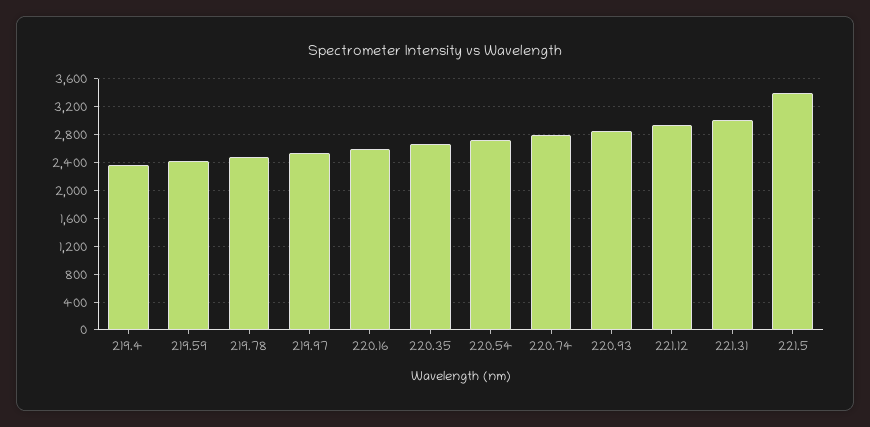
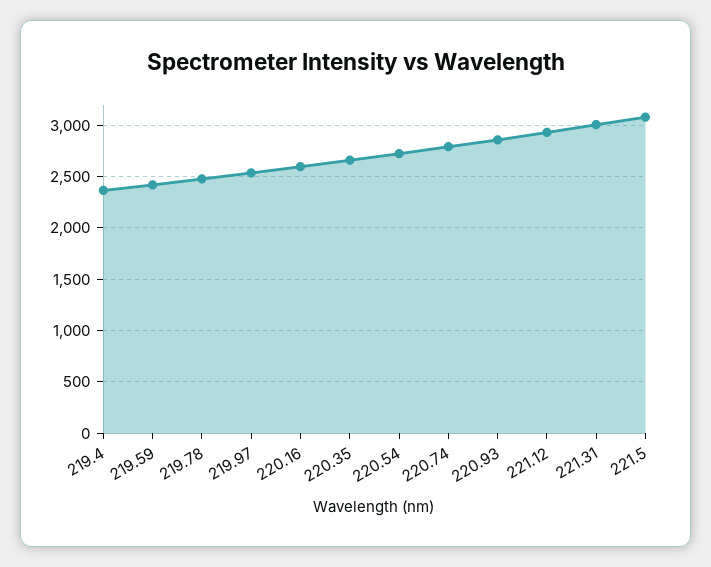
221.5: 3400 -> 3100

